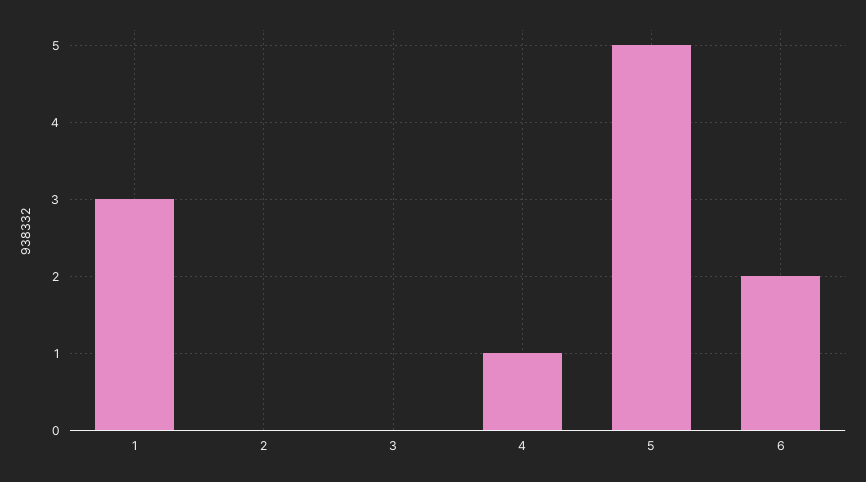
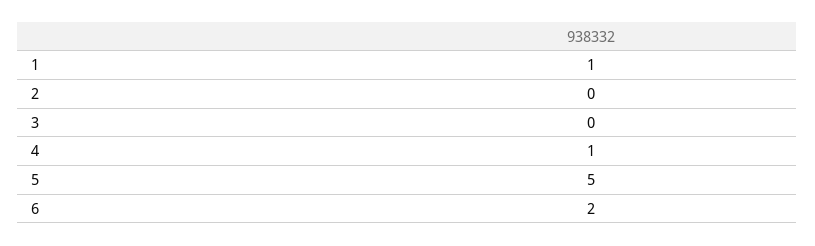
1: 3 -> 1

